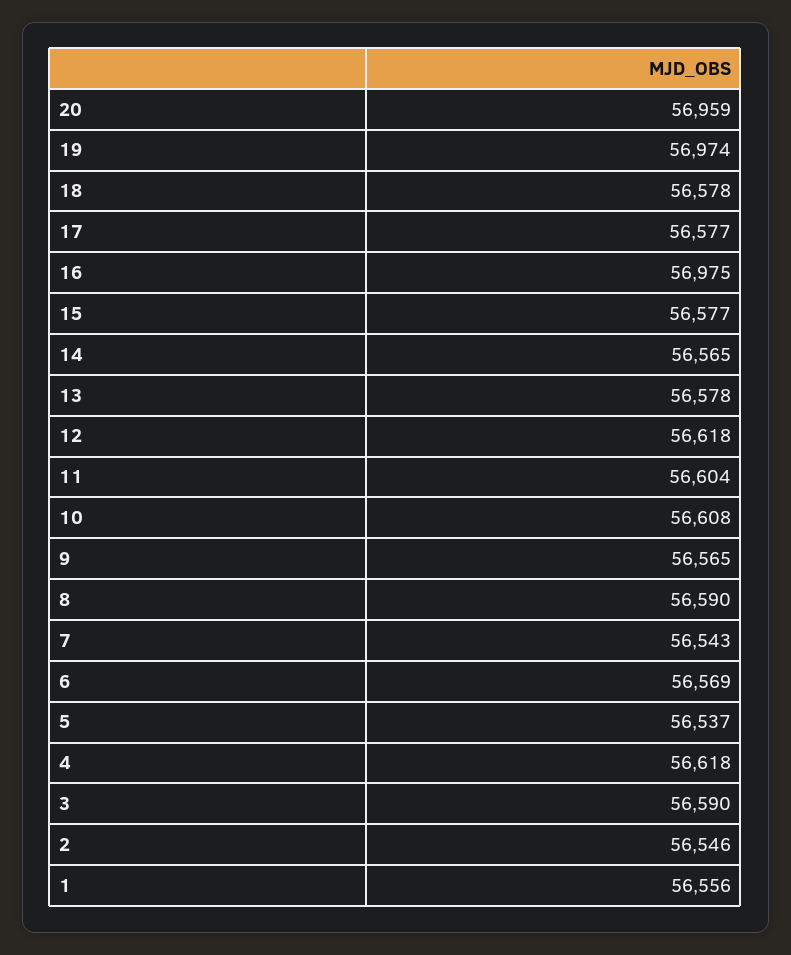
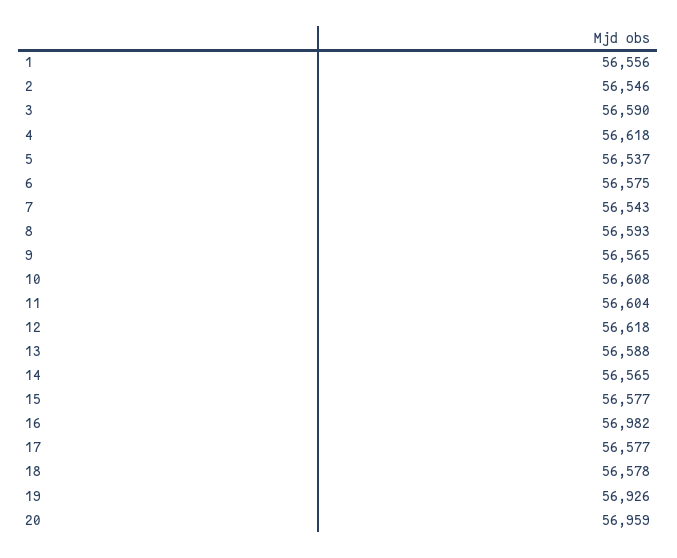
19: 56974 -> 56926
16: 56975 -> 56982
13: 56578 -> 56588
8: 56590 -> 56593
6: 56569 -> 56575

